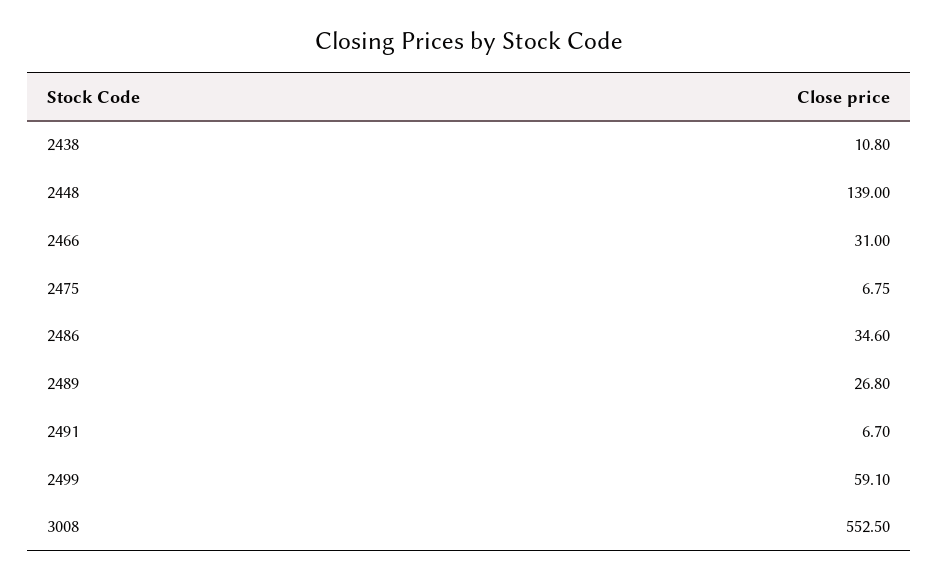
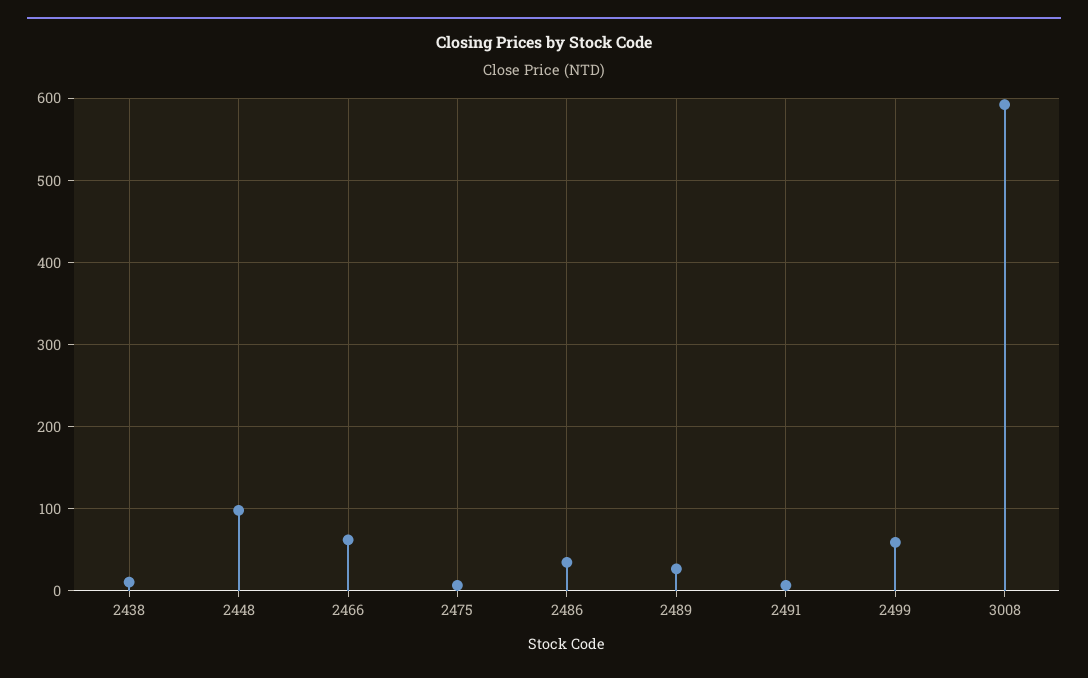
2448: 139 -> 100
2466: 31 -> 60
3008: 552.5 -> 590

